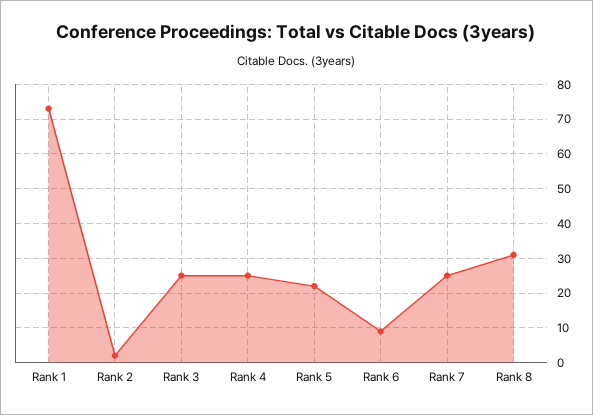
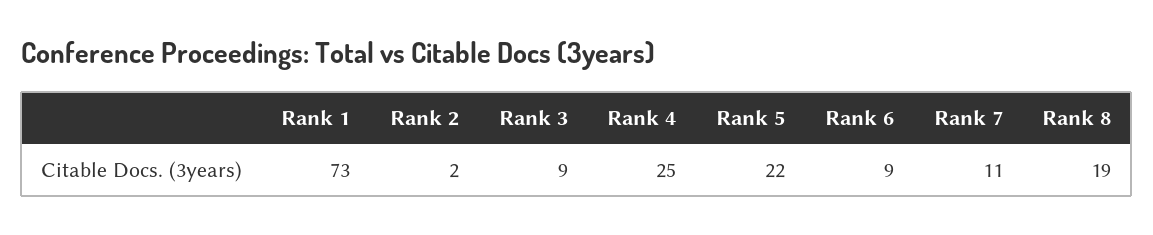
Rank 3: 25 -> 9
Rank 7: 25 -> 11
Rank 8: 30 -> 19

